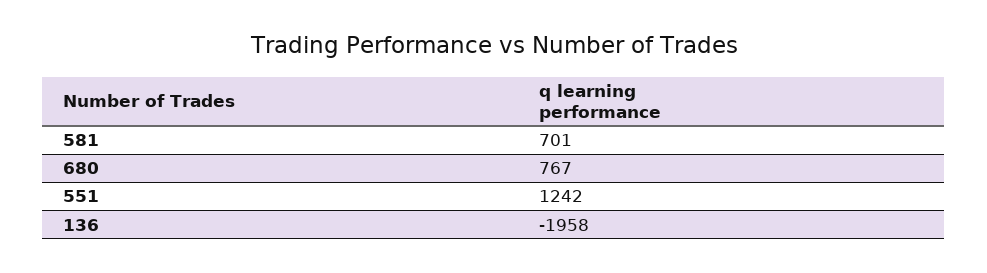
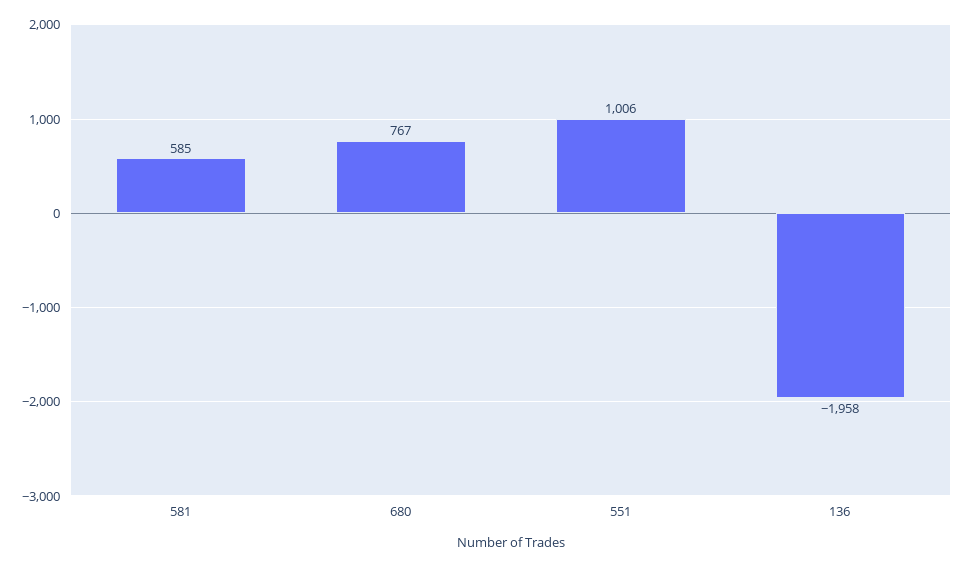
581: 701 -> 585
551: 1242 -> 1006

